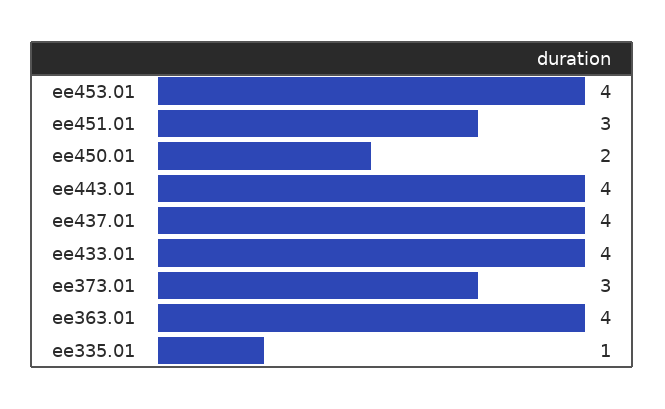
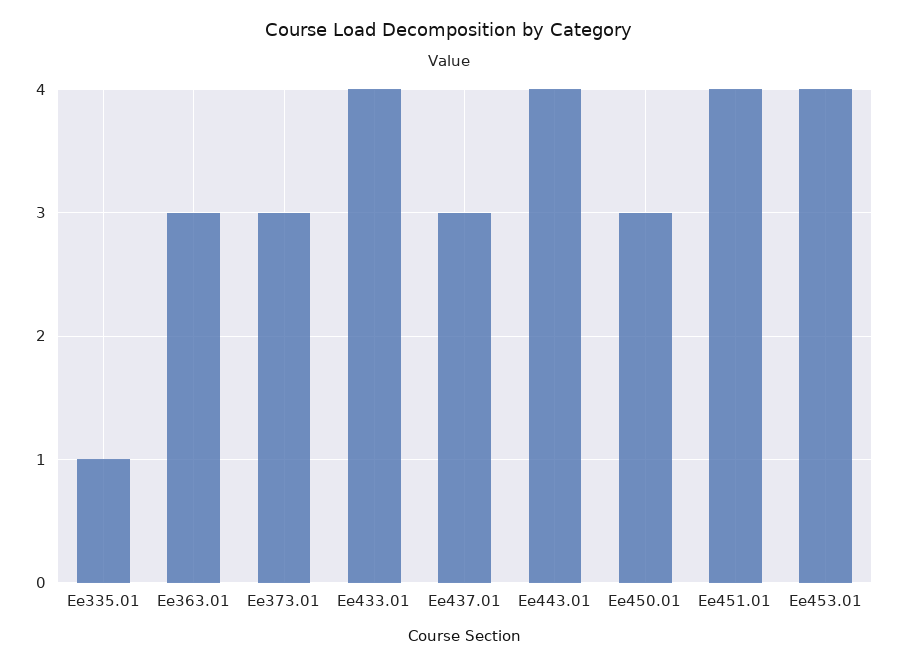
ee451.01: 3 -> 4
ee450.01: 2 -> 3
ee437.01: 4 -> 3
ee363.01: 4 -> 3

